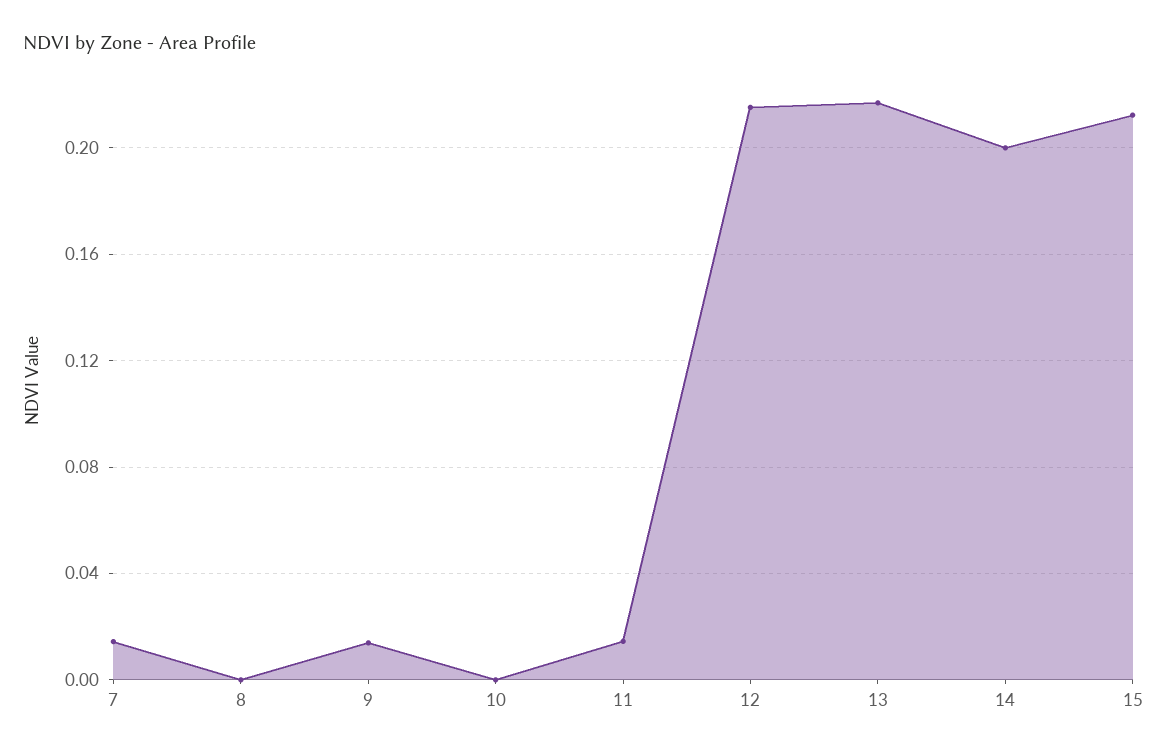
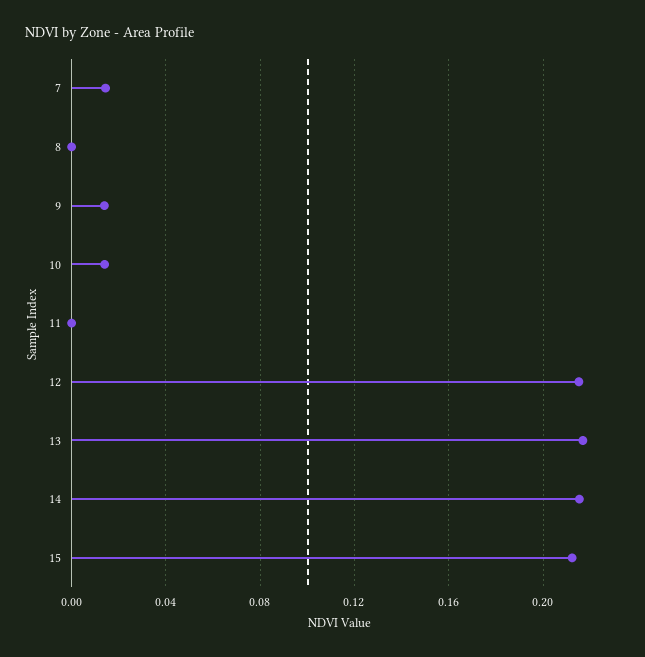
10: 0 -> 0.015
11: 0.015 -> 0
14: 0.2 -> 0.215

